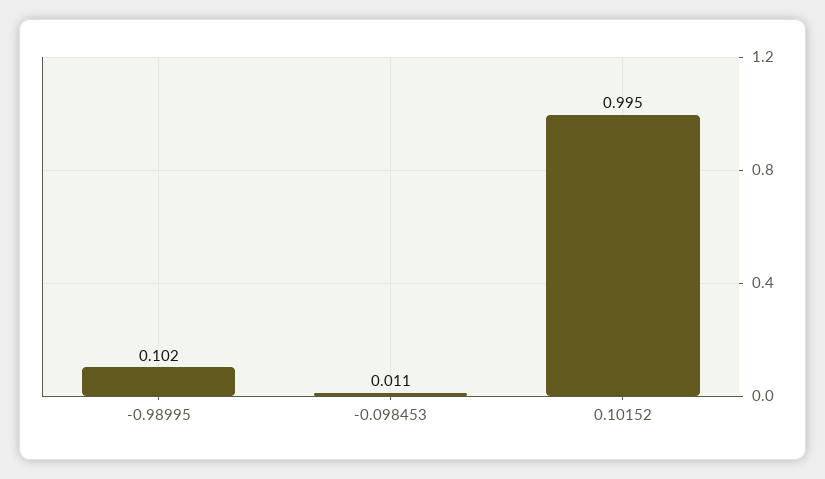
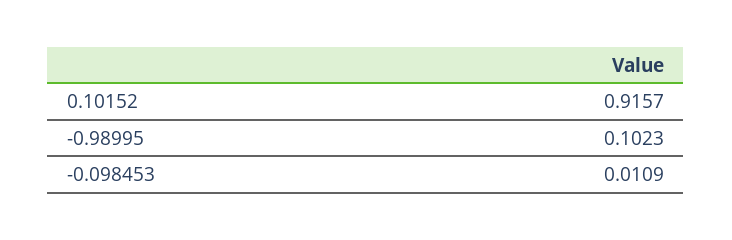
0.10152: 0.995 -> 0.9157

